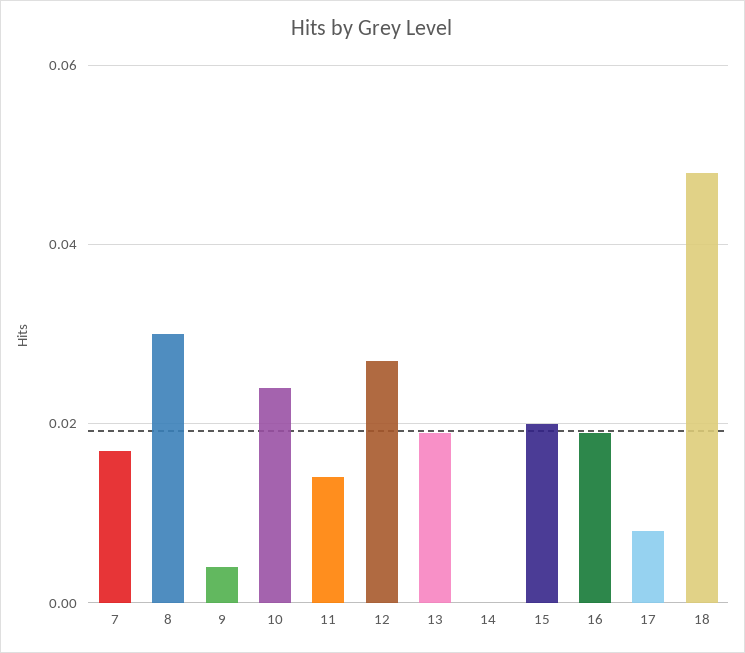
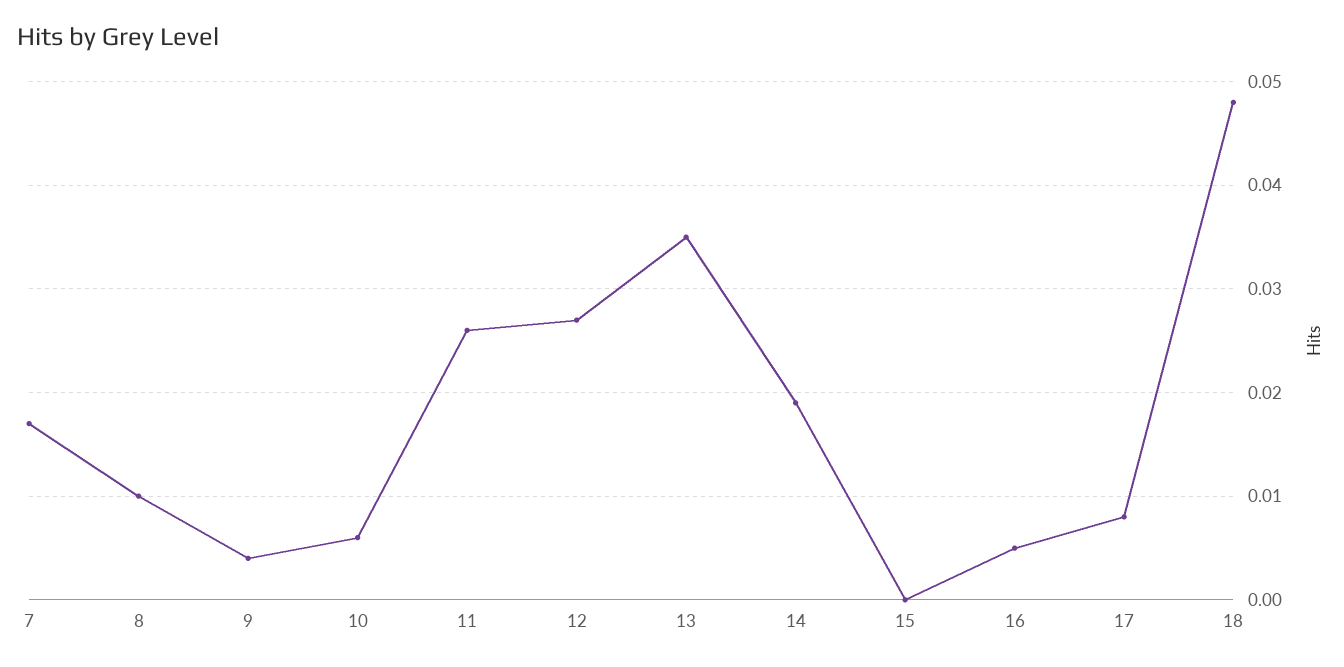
8: 0.03 -> 0.01
10: 0.025 -> 0.006
11: 0.015 -> 0.026
13: 0.02 -> 0.035
14: 0 -> 0.019
15: 0.02 -> 0
16: 0.02 -> 0.005

